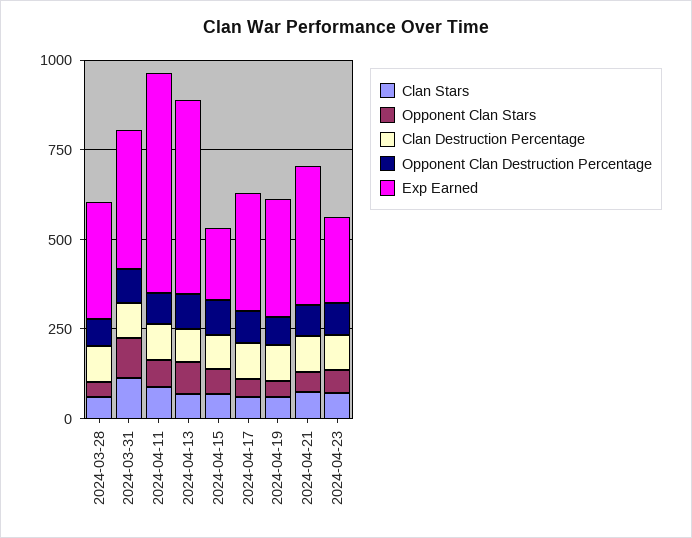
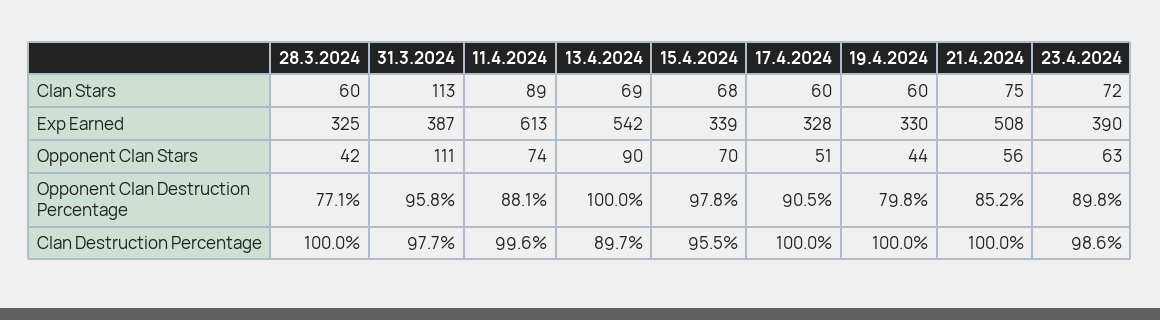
Exp Earned, 2024-04-15: 200 -> 339
Exp Earned, 2024-04-21: 400 -> 508
Exp Earned, 2024-04-23: 250 -> 390

